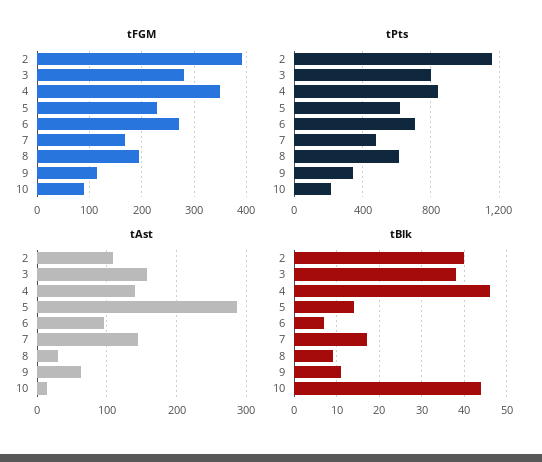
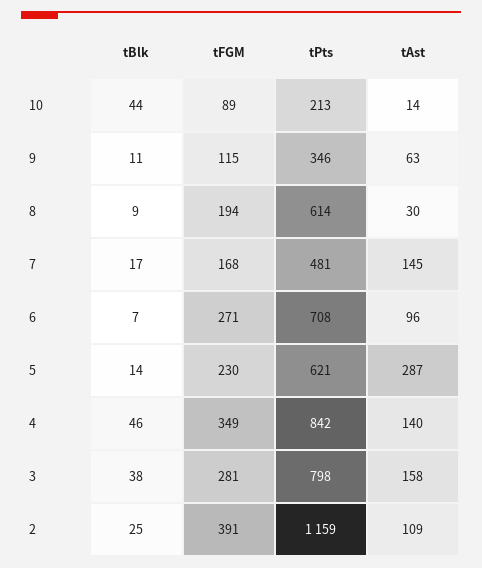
tBlk, 2: 40 -> 25

